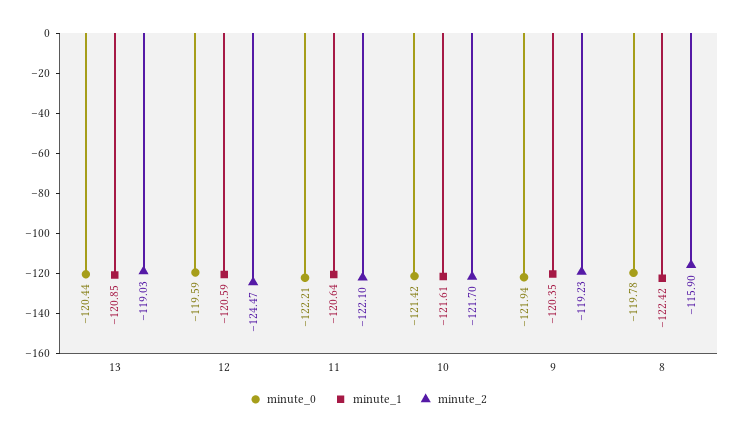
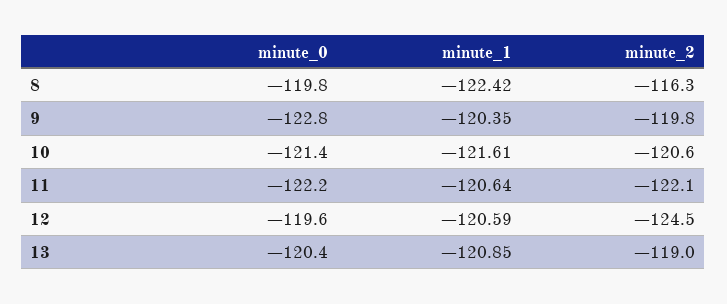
minute_2, 10: -121.7 -> -120.6
minute_0, 9: -121.94 -> -122.8
minute_2, 9: -119.23 -> -119.8
minute_2, 8: -115.9 -> -116.3

